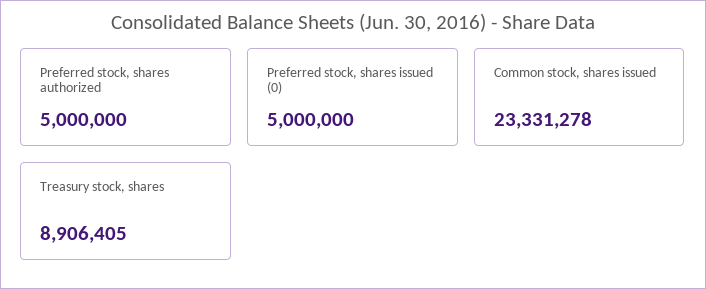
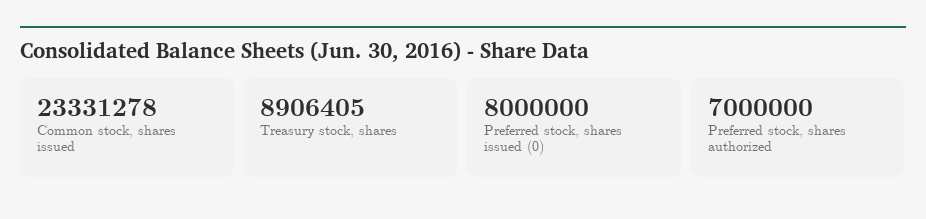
Preferred stock, shares authorized: 5000000 -> 7000000
Preferred stock, shares issued (0): 5000000 -> 8000000

